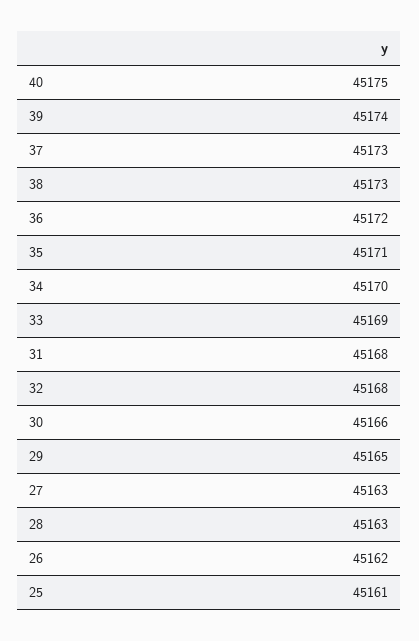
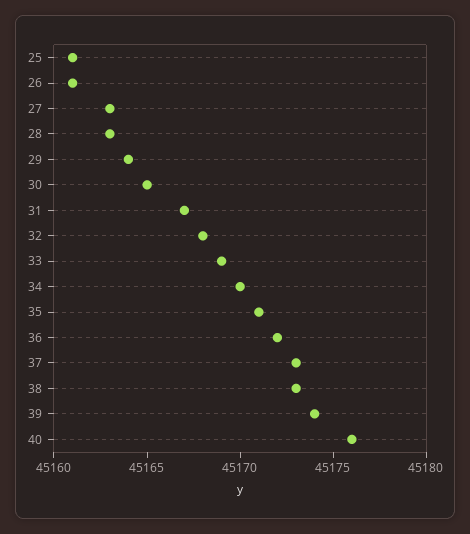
40: 45175 -> 45176
31: 45168 -> 45167
30: 45166 -> 45165
29: 45165 -> 45164
26: 45162 -> 45161

